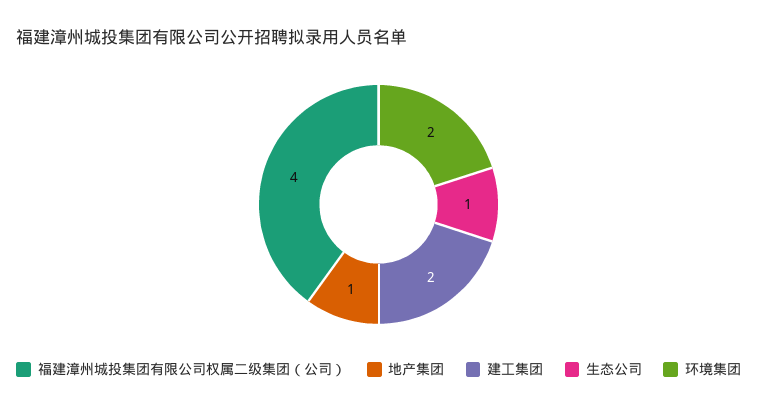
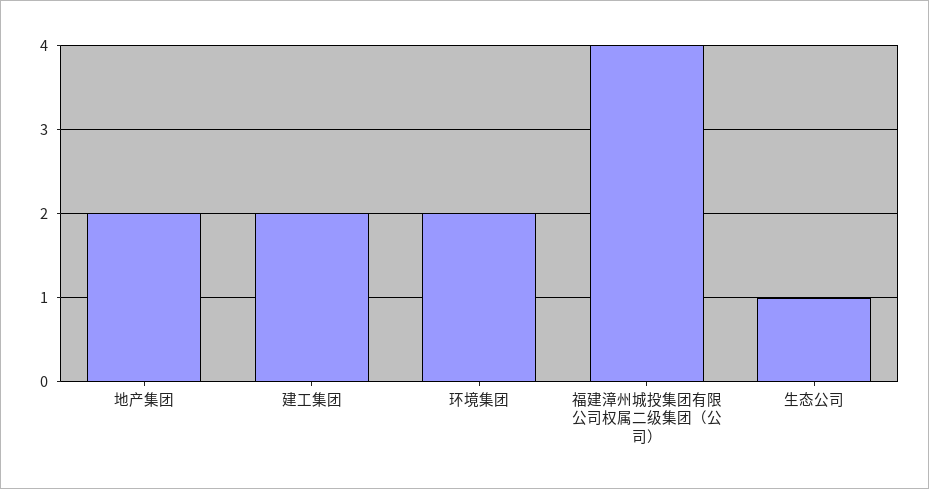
地产集团: 1 -> 2

